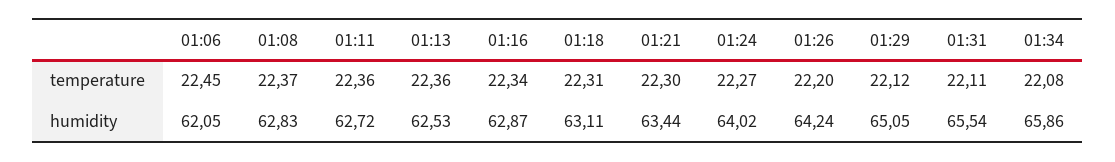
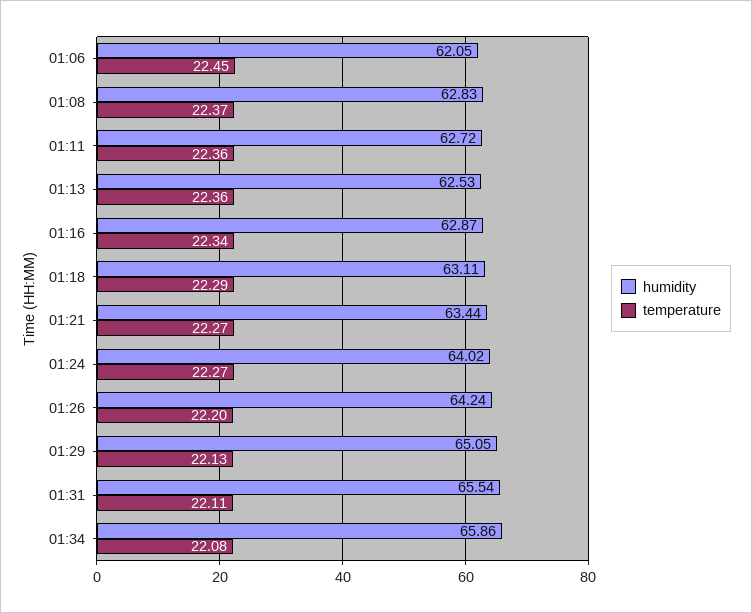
temperature, 01:18: 22.31 -> 22.29
temperature, 01:21: 22.3 -> 22.27
temperature, 01:29: 22.12 -> 22.13

